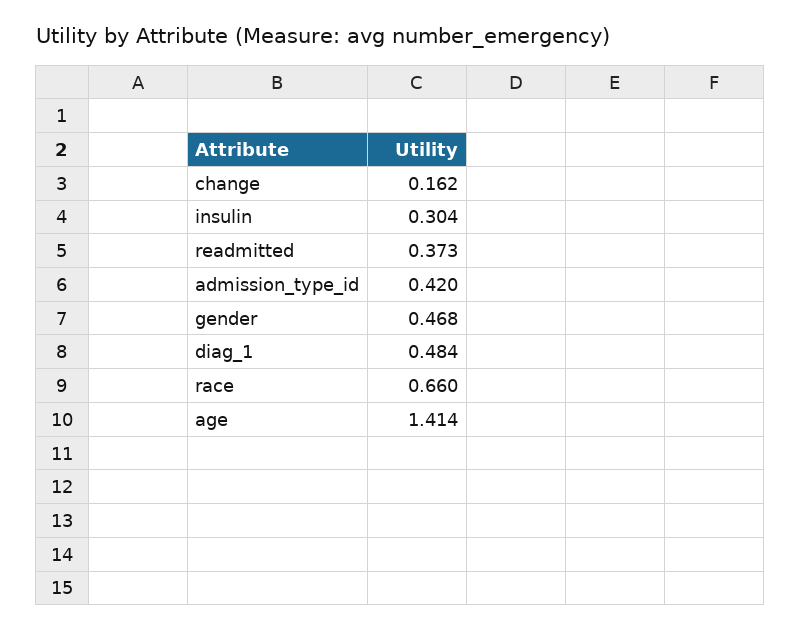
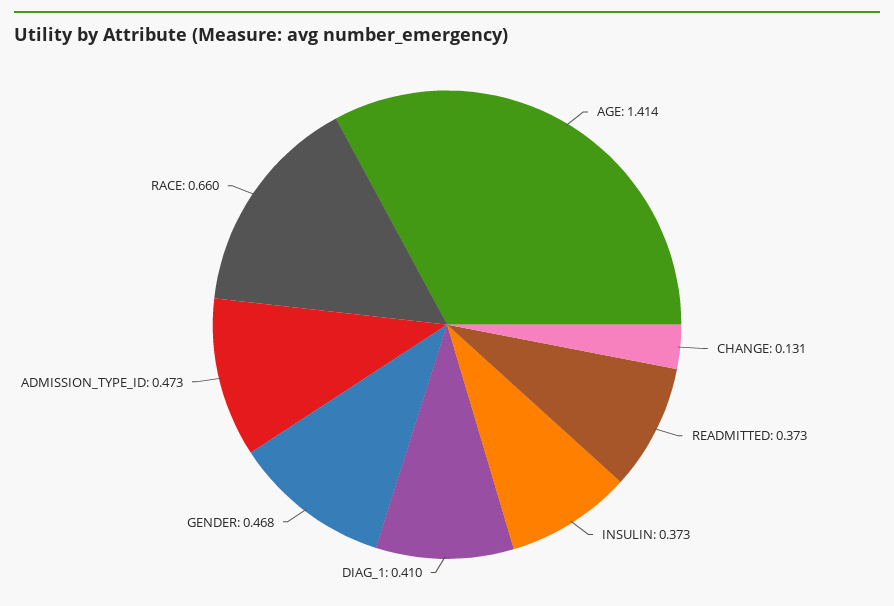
change: 0.162 -> 0.131
insulin: 0.304 -> 0.373
admission_type_id: 0.42 -> 0.473
diag_1: 0.484 -> 0.41

